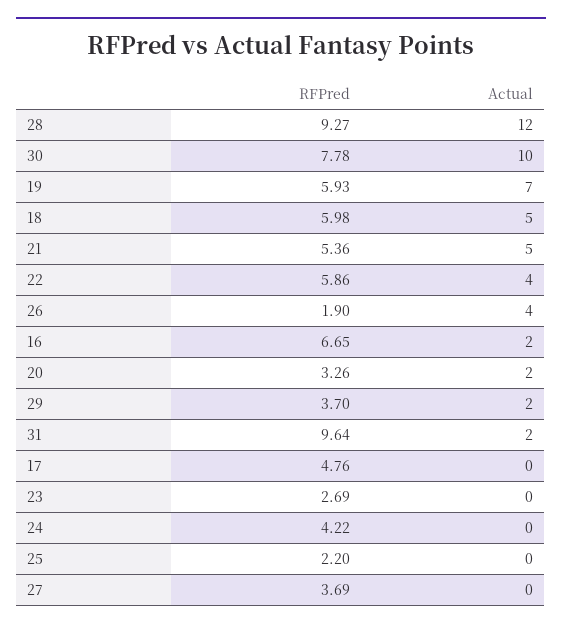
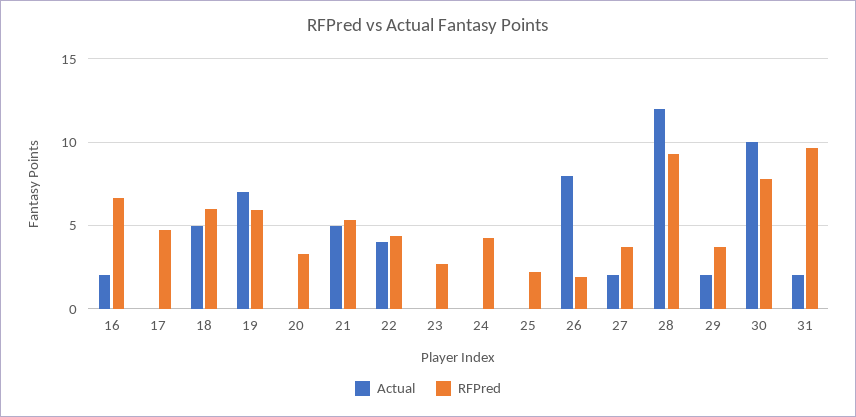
RFPred, 22: 5.86 -> 4.5
Actual, 26: 4 -> 8
Actual, 20: 2 -> 0
Actual, 27: 0 -> 2

